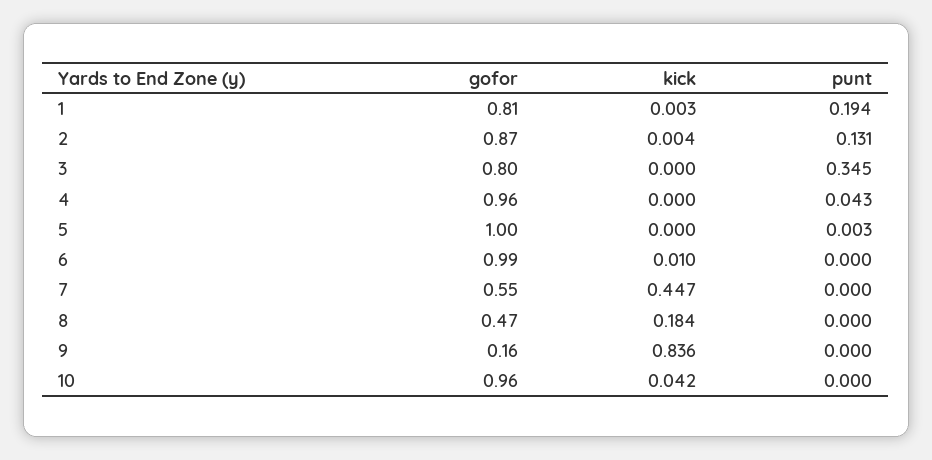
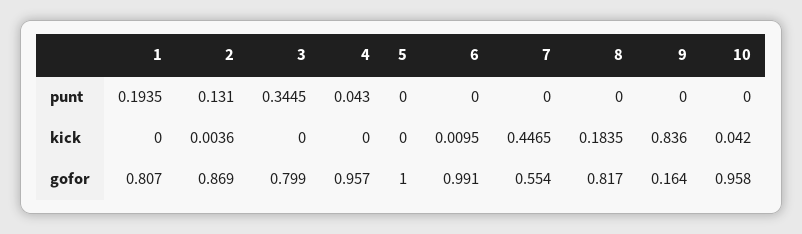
kick, 1: 0.003 -> 0
punt, 5: 0.003 -> 0
gofor, 8: 0.47 -> 0.817

